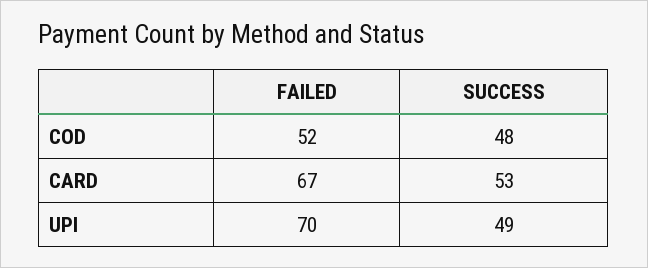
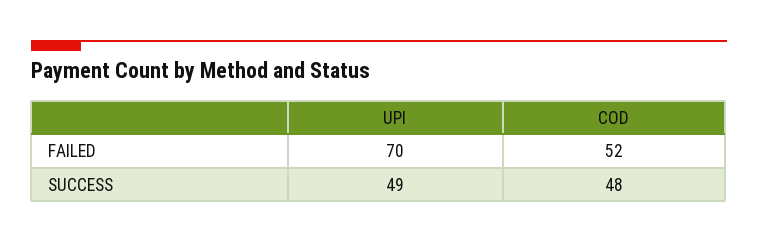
FAILED, CARD: 67 -> none
SUCCESS, CARD: 53 -> none

